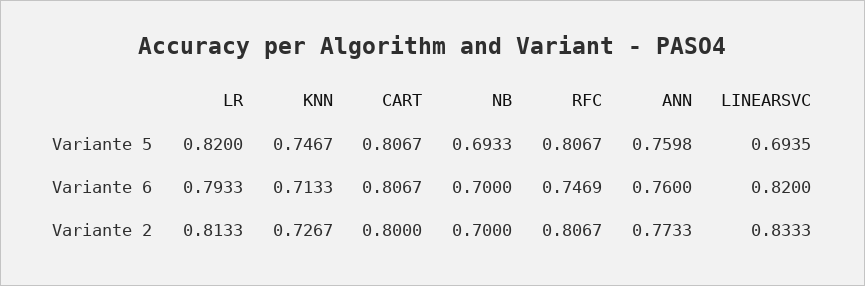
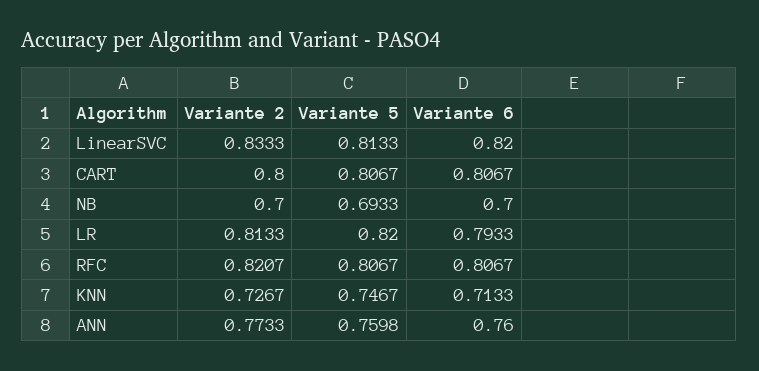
LINEARSVC, Variante 5: 0.6935 -> 0.8133
RFC, Variante 6: 0.7469 -> 0.8067
RFC, Variante 2: 0.8067 -> 0.8207

